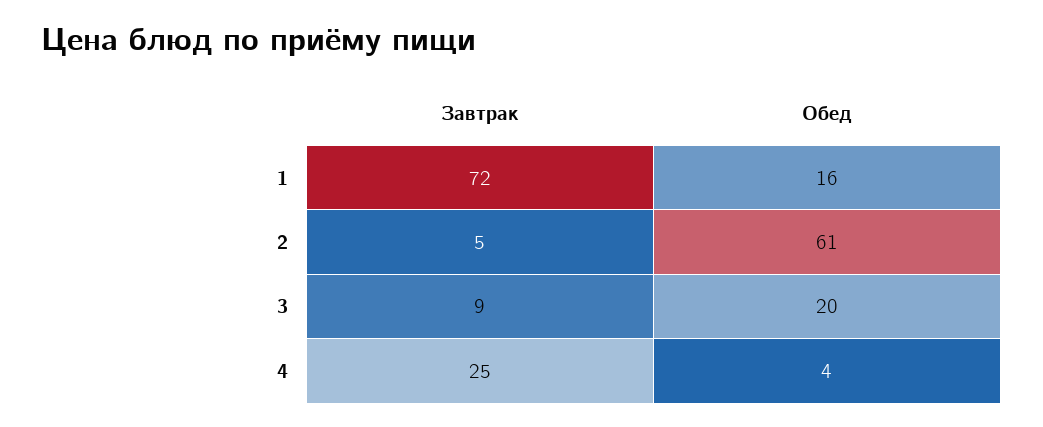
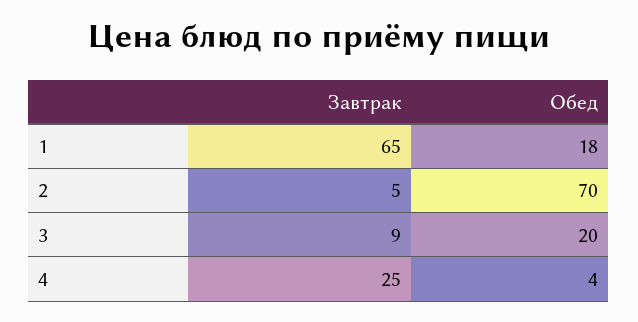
Завтрак, 1: 72 -> 65
Обед, 1: 16 -> 18
Обед, 2: 61 -> 70

